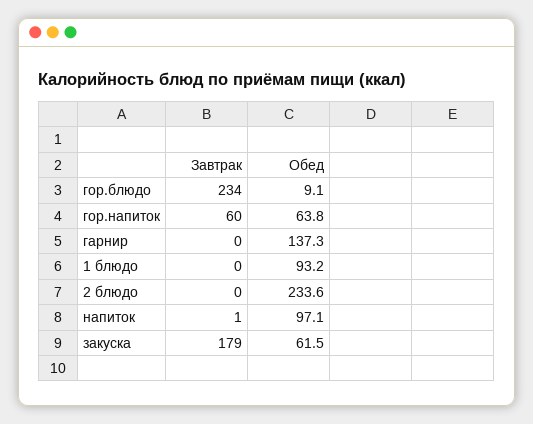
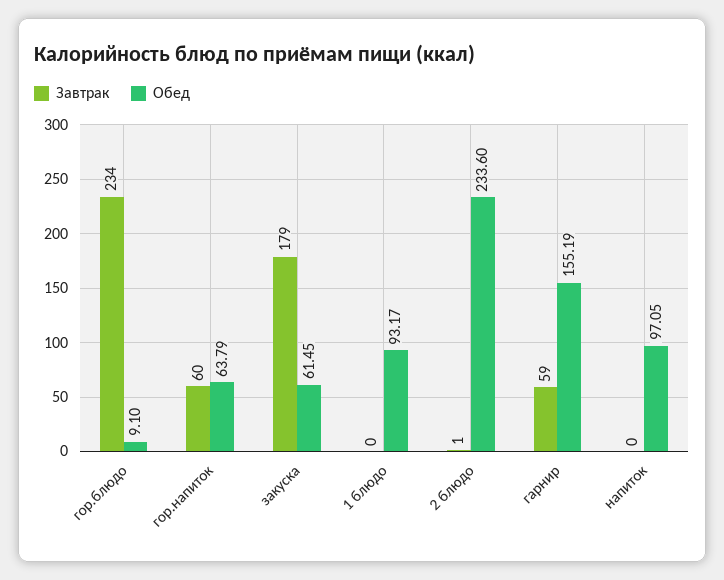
Завтрак, гарнир: 0 -> 59
Обед, гарнир: 137.3 -> 155.19
Завтрак, 2 блюдо: 0 -> 1
Завтрак, напиток: 1 -> 0

